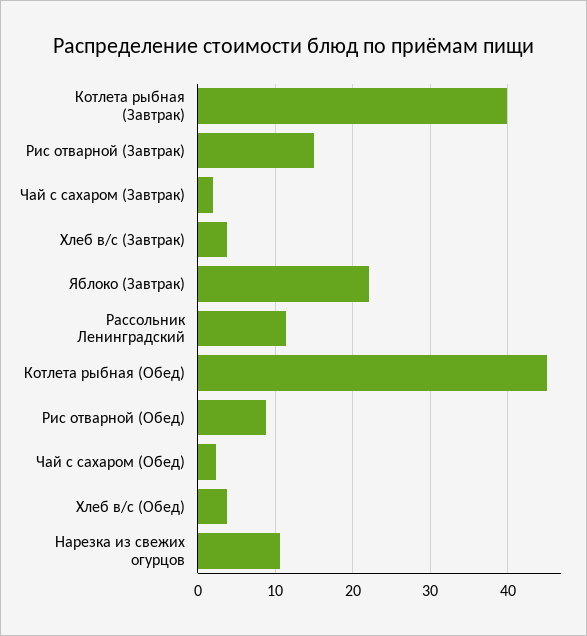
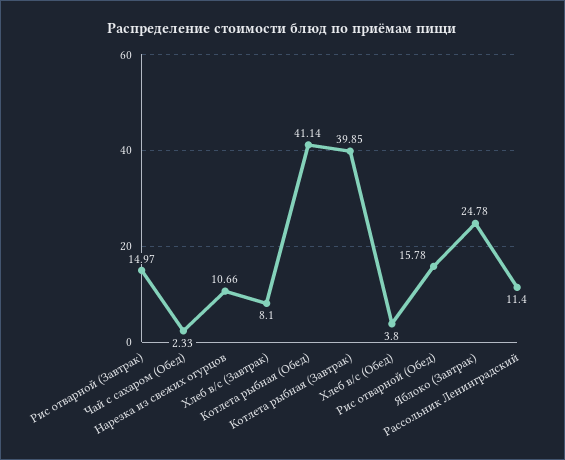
Чай с сахаром (Завтрак): 2 -> none
Хлеб в/с (Завтрак): 4 -> 8.1
Яблоко (Завтрак): 22 -> 24.78
Котлета рыбная (Обед): 45 -> 41.14
Рис отварной (Обед): 9 -> 15.78

